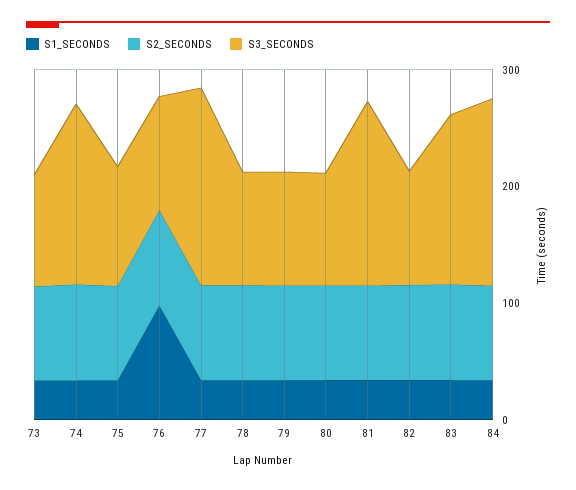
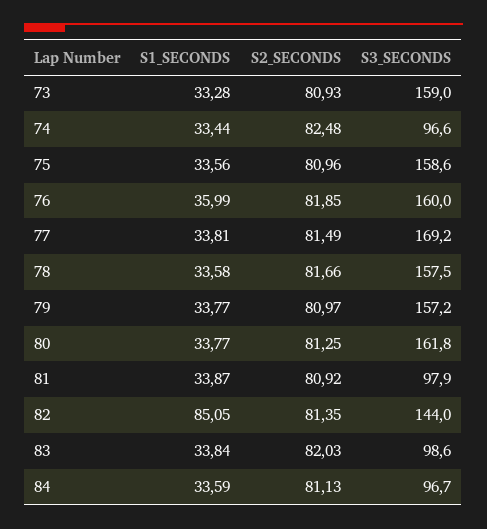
S3_SECONDS, 73: 100 -> 159
S3_SECONDS, 74: 160 -> 96.6
S3_SECONDS, 75: 100 -> 158.6
S1_SECONDS, 76: 100 -> 35.99
S3_SECONDS, 76: 100 -> 160
S3_SECONDS, 78: 100 -> 157.5
S3_SECONDS, 79: 100 -> 157.2
S3_SECONDS, 80: 100 -> 161.8
S3_SECONDS, 81: 160 -> 97.9
S1_SECONDS, 82: 40 -> 85.05
S3_SECONDS, 82: 100 -> 144
S3_SECONDS, 83: 140 -> 98.6
S3_SECONDS, 84: 160 -> 96.7

